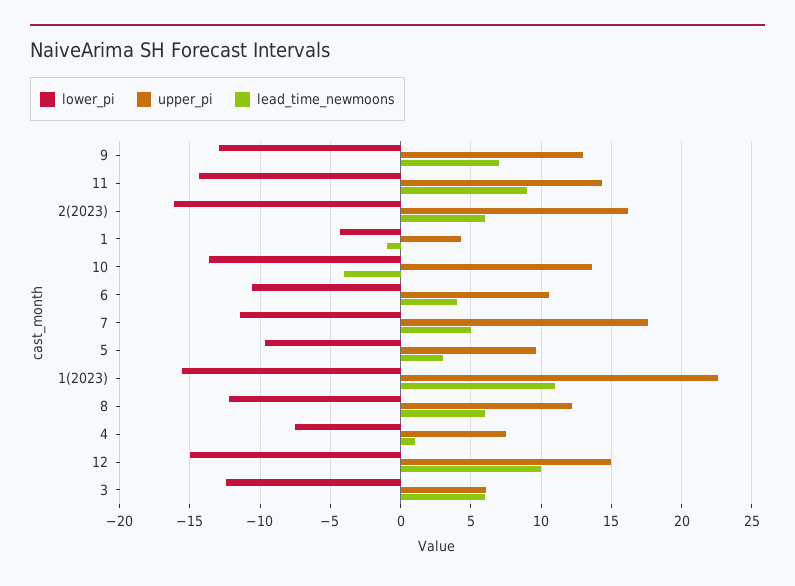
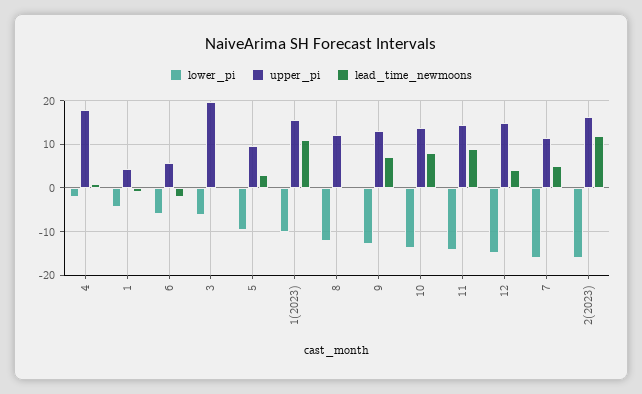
lead_time_newmoons, 2(2023): 6 -> 12
lead_time_newmoons, 10: -4 -> 8
lower_pi, 6: -10.5 -> -6
upper_pi, 6: 10.5 -> 6
lead_time_newmoons, 6: 4 -> -2
lower_pi, 7: -11.5 -> -16
upper_pi, 7: 17.5 -> 12
lower_pi, 1(2023): -15.5 -> -10
upper_pi, 1(2023): 22.5 -> 16
lead_time_newmoons, 8: 6 -> 0
lower_pi, 4: -7.5 -> -2
upper_pi, 4: 7.5 -> 18
lead_time_newmoons, 12: 10 -> 4
lower_pi, 3: -12.5 -> -6
upper_pi, 3: 6 -> 20
lead_time_newmoons, 3: 6 -> 0

